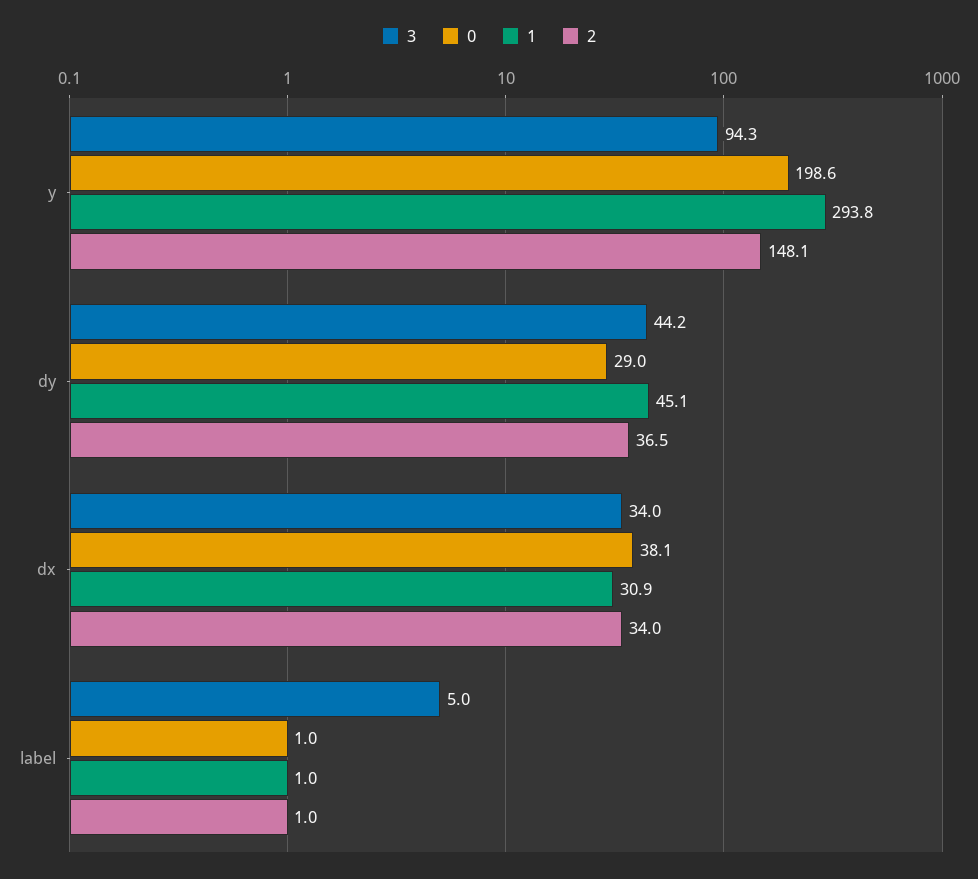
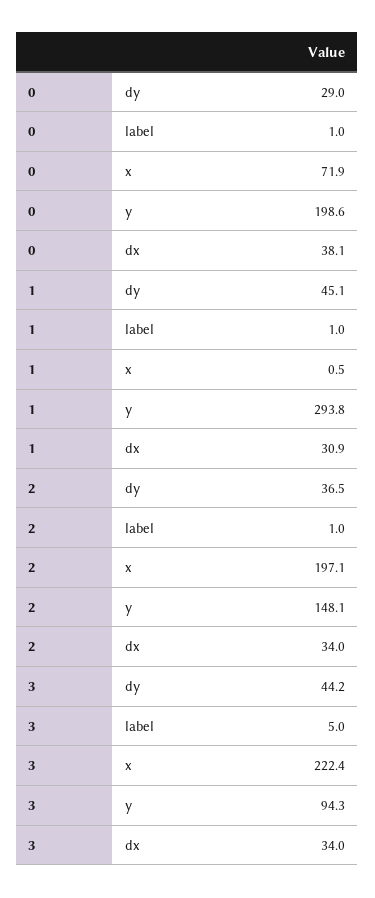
0, x: none -> 71.9
1, x: none -> 0.5
2, x: none -> 197.1
3, x: none -> 222.4

